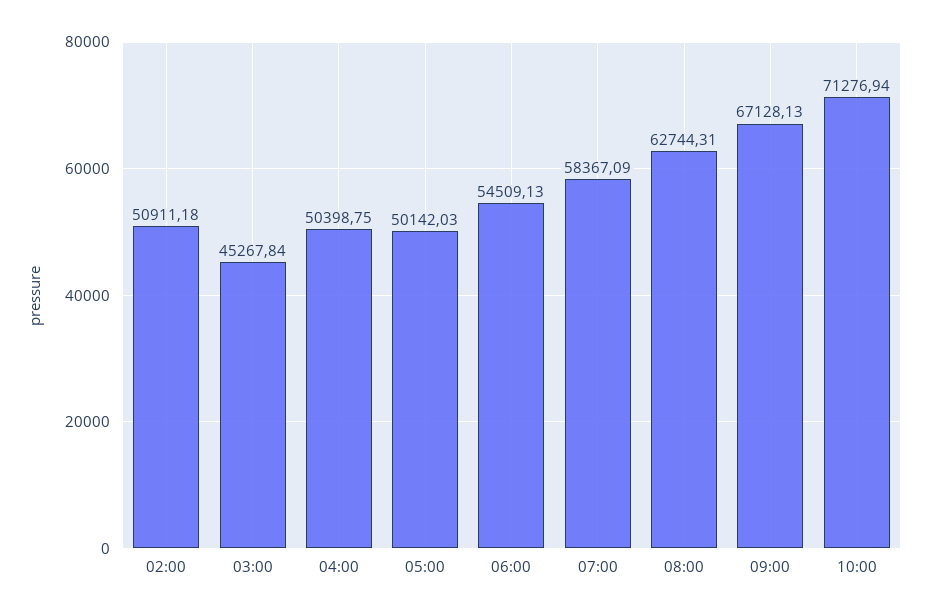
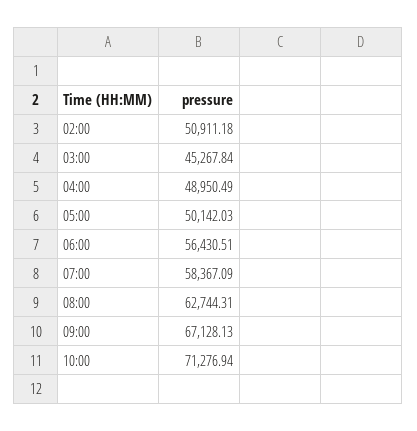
04:00: 50398.75 -> 48950.49
06:00: 54509.13 -> 56430.51

